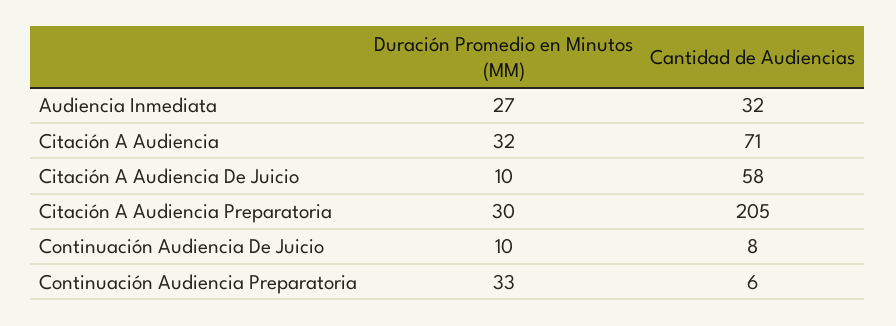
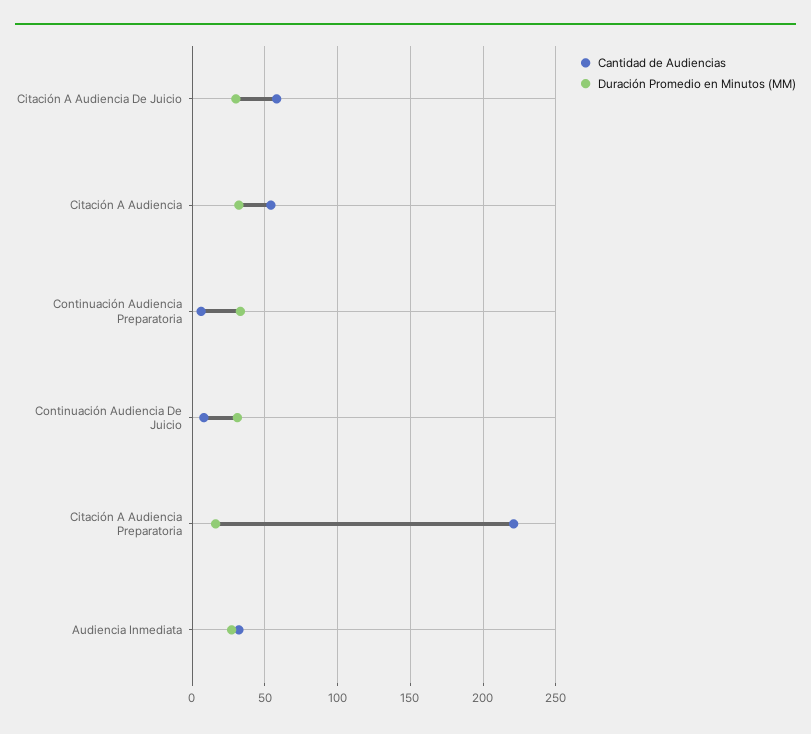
Cantidad de Audiencias, Citación A Audiencia: 71 -> 55
Duración Promedio en Minutos (MM), Citación A Audiencia De Juicio: 10 -> 30
Duración Promedio en Minutos (MM), Citación A Audiencia Preparatoria: 30 -> 15
Cantidad de Audiencias, Citación A Audiencia Preparatoria: 205 -> 220
Duración Promedio en Minutos (MM), Continuación Audiencia De Juicio: 10 -> 30

